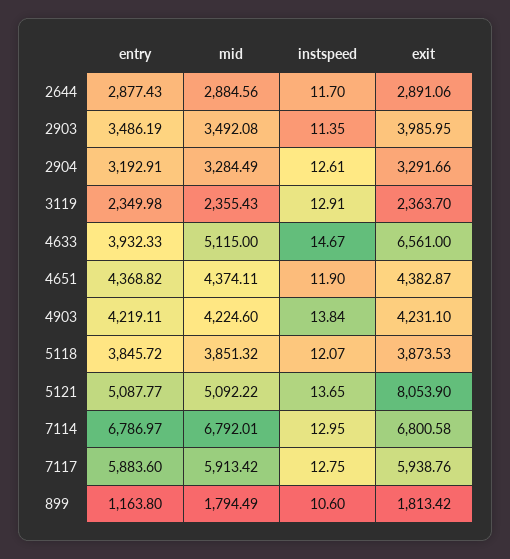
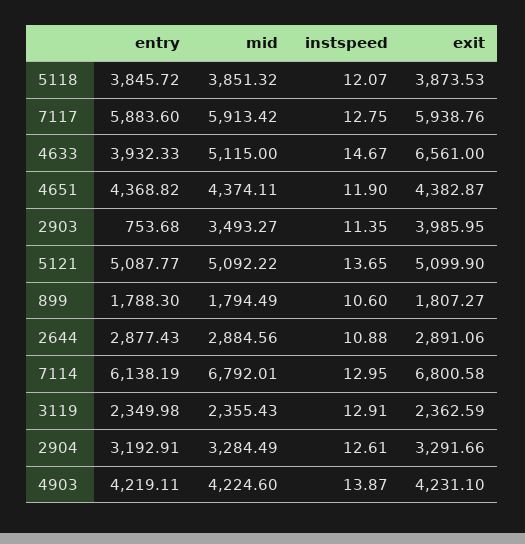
instspeed, 2644: 11.7 -> 10.88
entry, 2903: 3486.19 -> 753.68
mid, 2903: 3492.08 -> 3493.27
exit, 3119: 2363.7 -> 2362.59
instspeed, 4903: 13.84 -> 13.87
exit, 5121: 8053.9 -> 5099.9
entry, 7114: 6786.97 -> 6138.19
entry, 899: 1163.8 -> 1788.3
exit, 899: 1813.42 -> 1807.27

